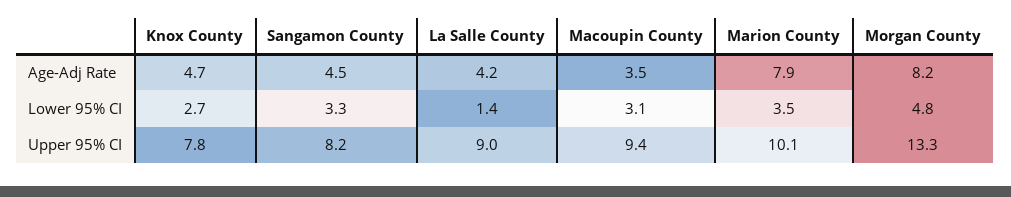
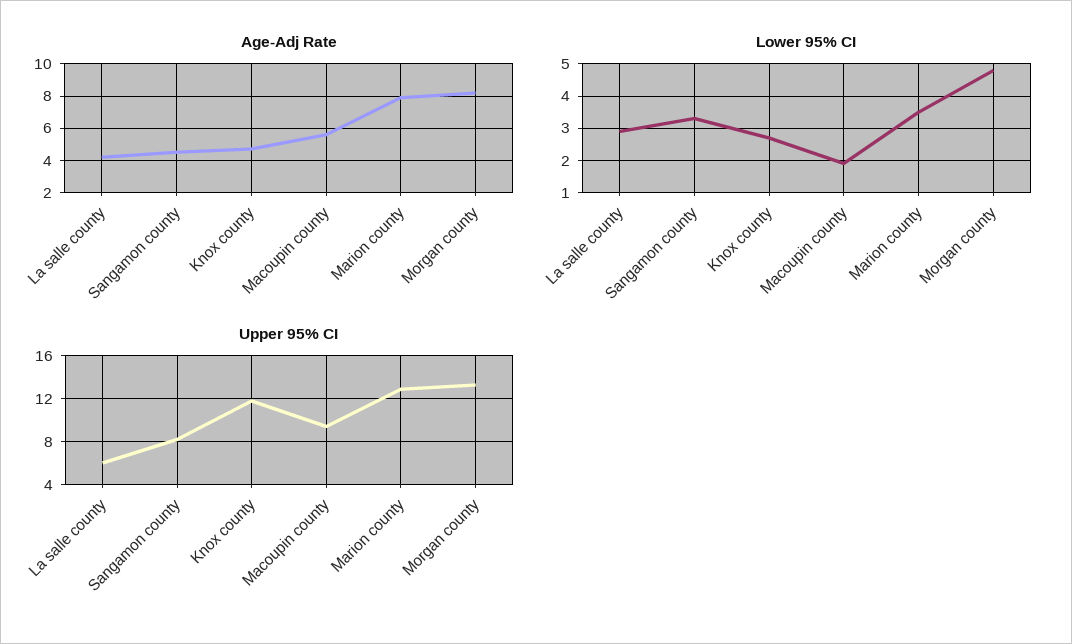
Age-Adj Rate, Macoupin County: 3.5 -> 5.5
Lower 95% CI, La Salle County: 1.4 -> 3
Lower 95% CI, Macoupin County: 3.1 -> 2
Upper 95% CI, Knox County: 7.8 -> 12
Upper 95% CI, La Salle County: 9 -> 6
Upper 95% CI, Marion County: 10.1 -> 13

